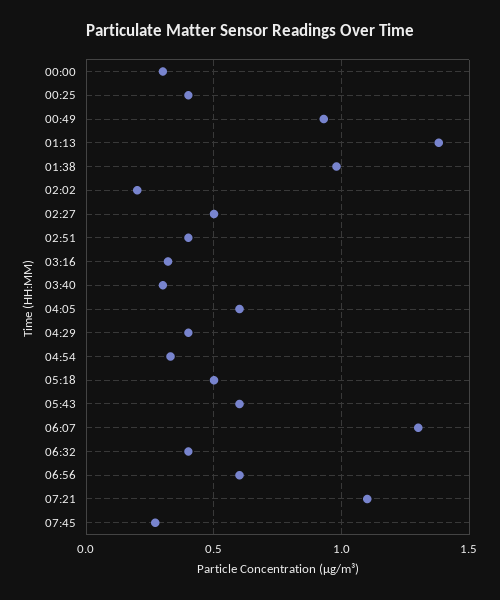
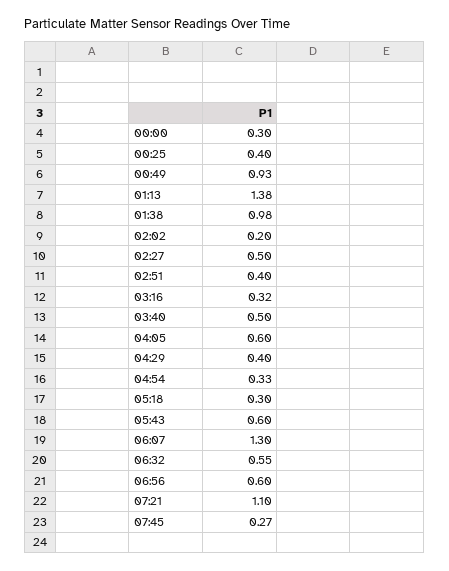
03:40: 0.3 -> 0.5
05:18: 0.5 -> 0.3
06:32: 0.4 -> 0.55

